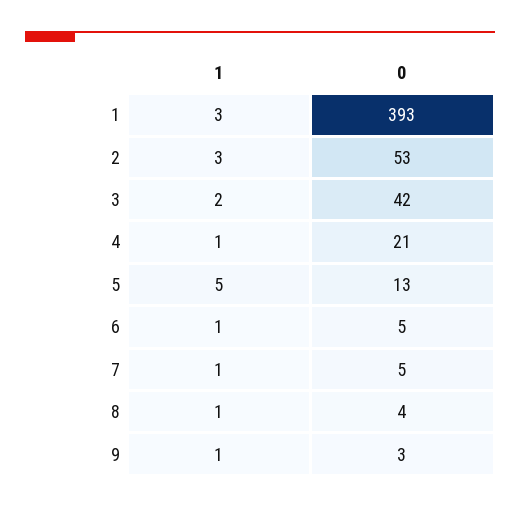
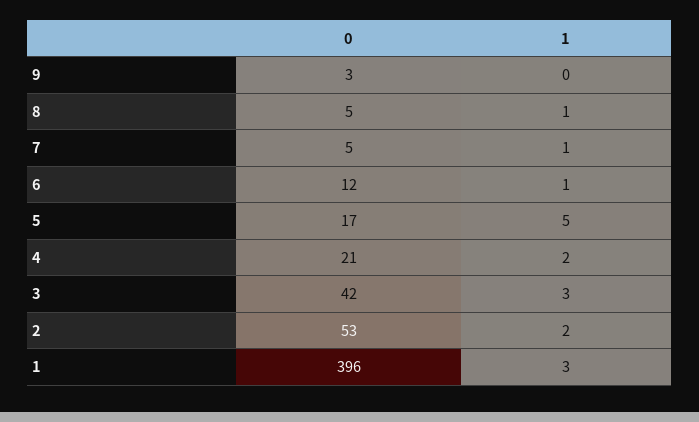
0, 1: 393 -> 396
1, 2: 3 -> 2
1, 3: 2 -> 3
1, 4: 1 -> 2
0, 5: 13 -> 17
0, 6: 5 -> 12
0, 8: 4 -> 5
1, 9: 1 -> 0

